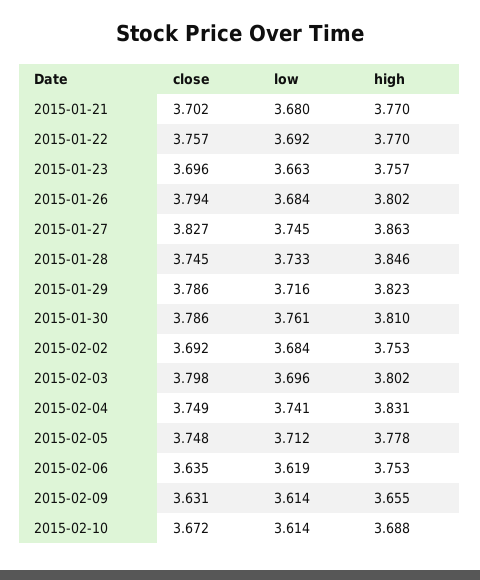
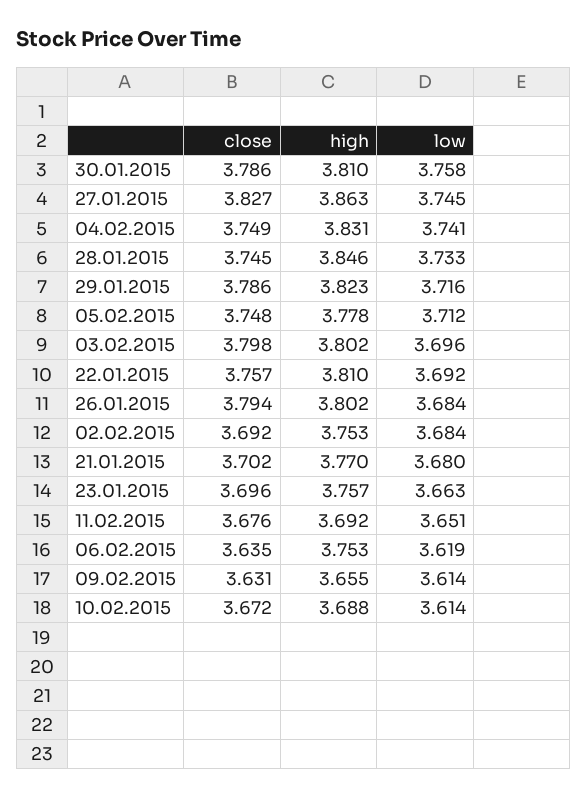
high, 2015-01-22: 3.77 -> 3.81
low, 2015-01-30: 3.761 -> 3.758
close, 11.02.2015: none -> 3.676
high, 11.02.2015: none -> 3.692
low, 11.02.2015: none -> 3.651

